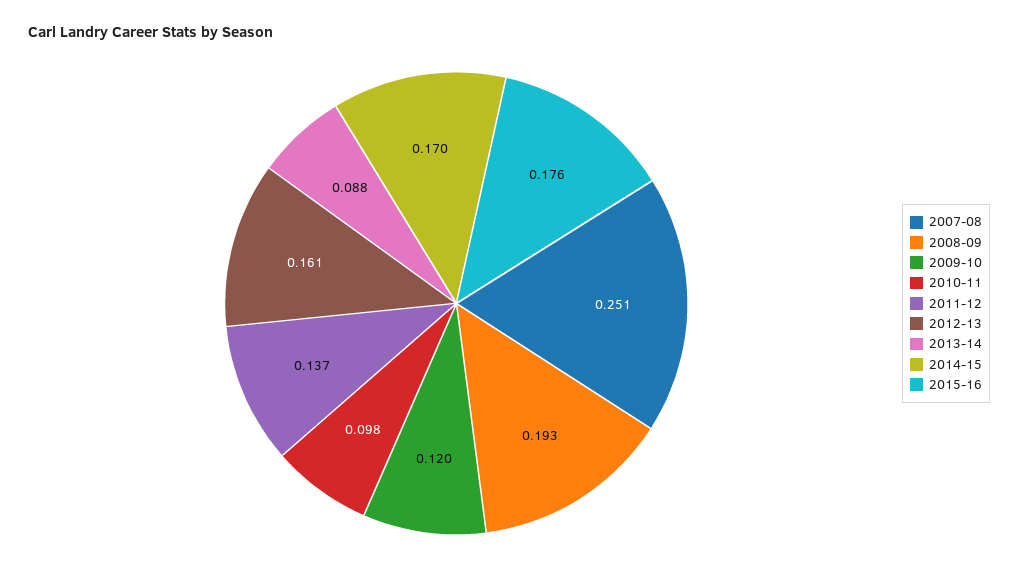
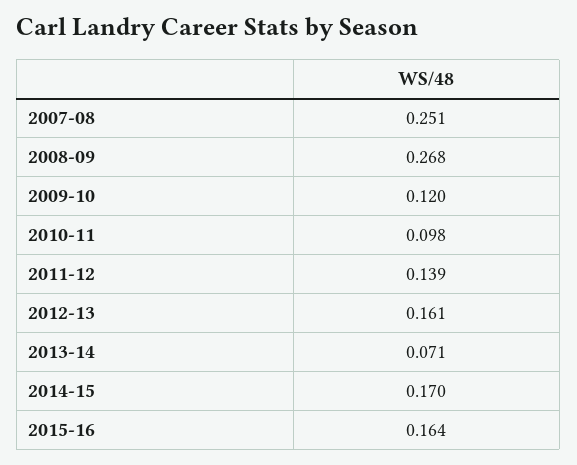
2008-09: 0.193 -> 0.268
2011-12: 0.137 -> 0.139
2013-14: 0.088 -> 0.071
2015-16: 0.176 -> 0.164

